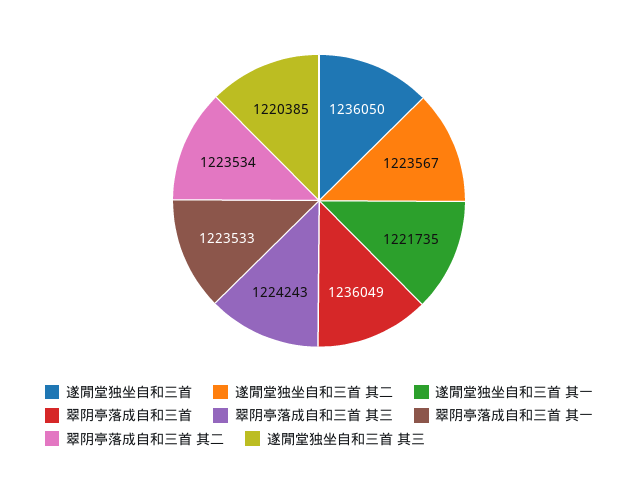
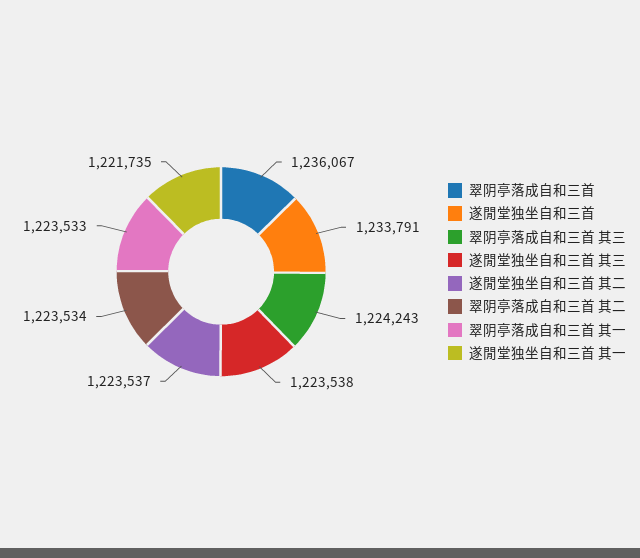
遂閒堂独坐自和三首: 1236050 -> 1233791
遂閒堂独坐自和三首 其二: 1223567 -> 1223537
翠阴亭落成自和三首: 1236049 -> 1236067
遂閒堂独坐自和三首 其三: 1220385 -> 1223538

